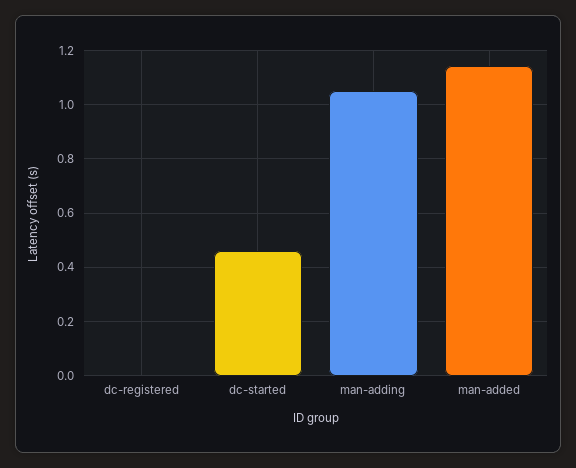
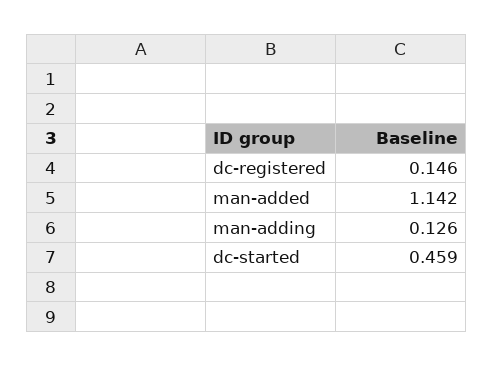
dc-registered: 0 -> 0.146
man-adding: 1.05 -> 0.126

